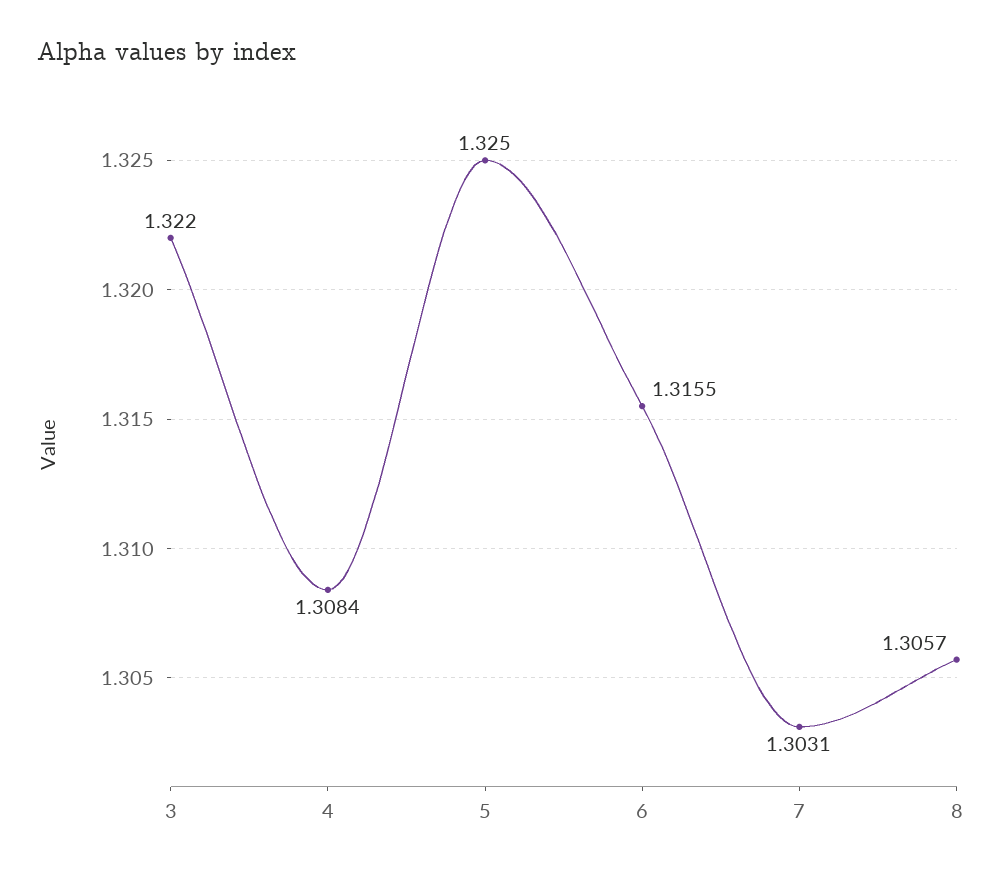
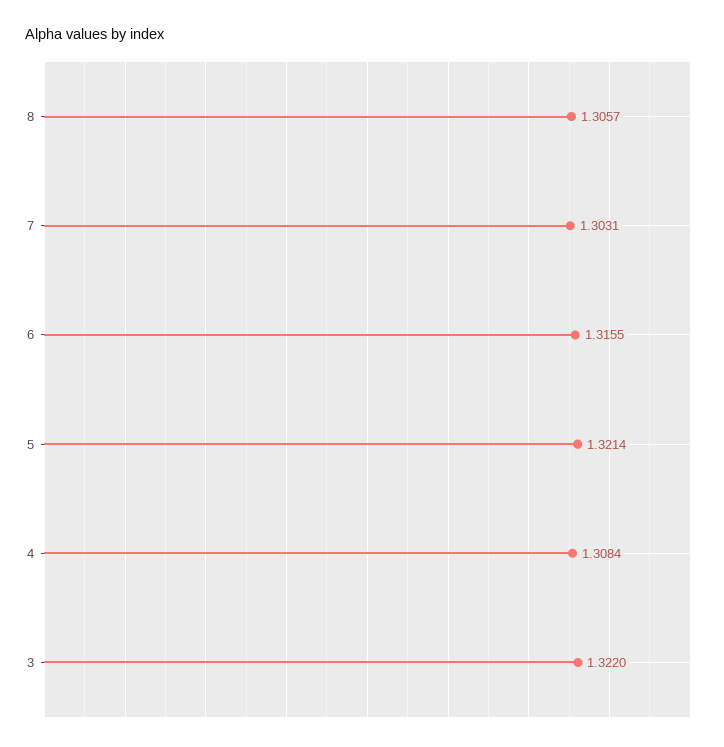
5: 1.325 -> 1.3214

